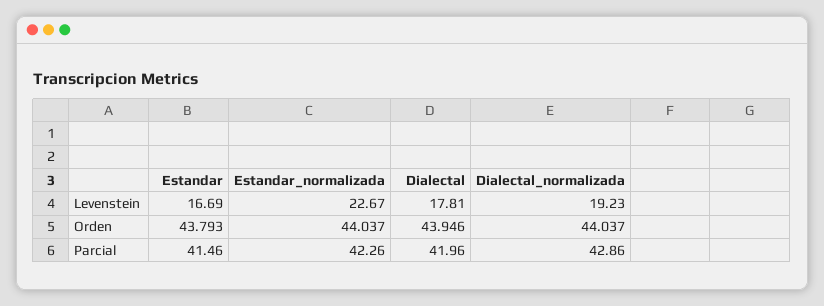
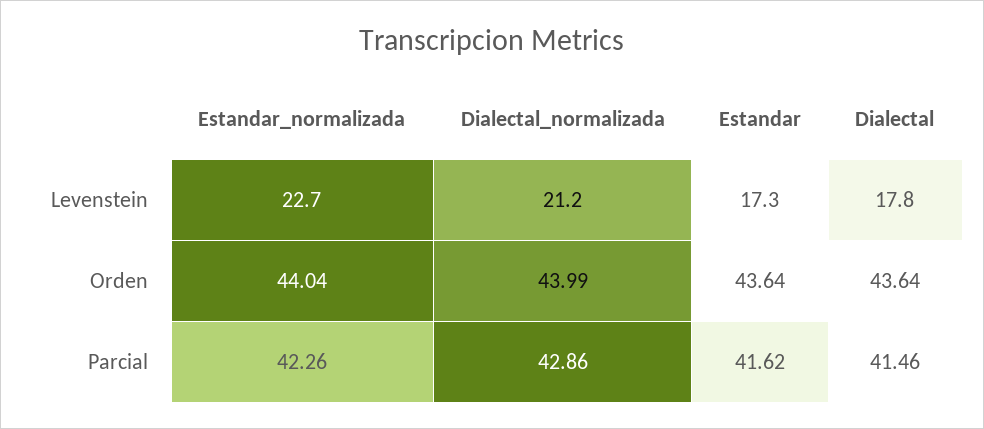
Estandar, Levenstein: 16.69 -> 17.3
Dialectal_normalizada, Levenstein: 19.23 -> 21.2
Estandar, Orden: 43.793 -> 43.64
Dialectal, Orden: 43.946 -> 43.64
Dialectal_normalizada, Orden: 44.037 -> 43.99
Estandar, Parcial: 41.46 -> 41.62
Dialectal, Parcial: 41.96 -> 41.46

